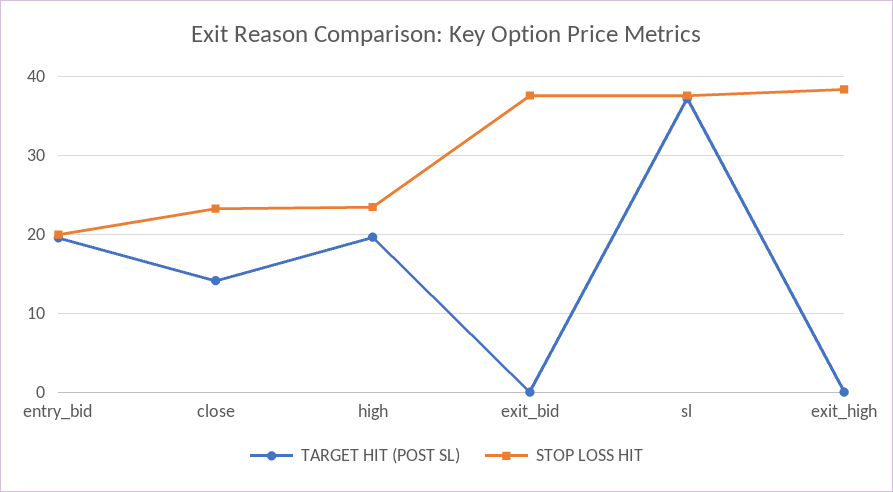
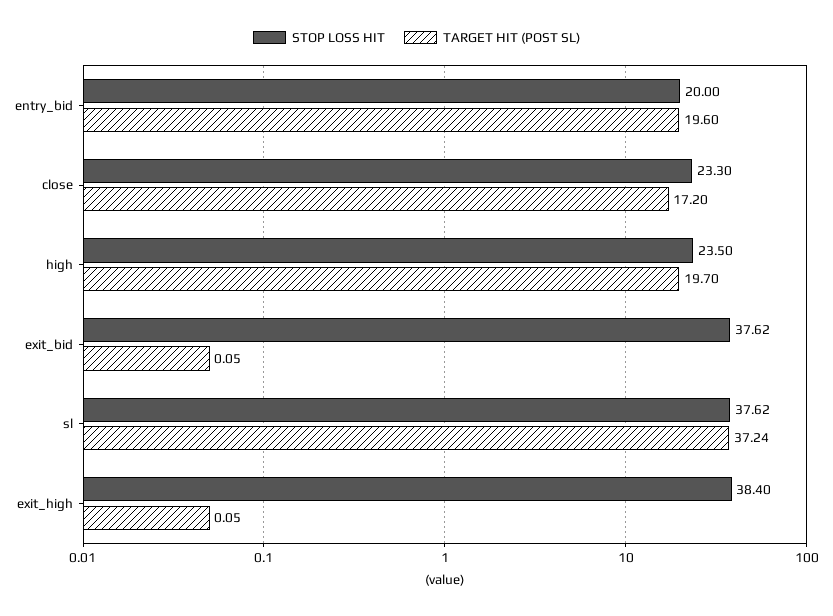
TARGET HIT (POST SL), close: 14 -> 17.2

